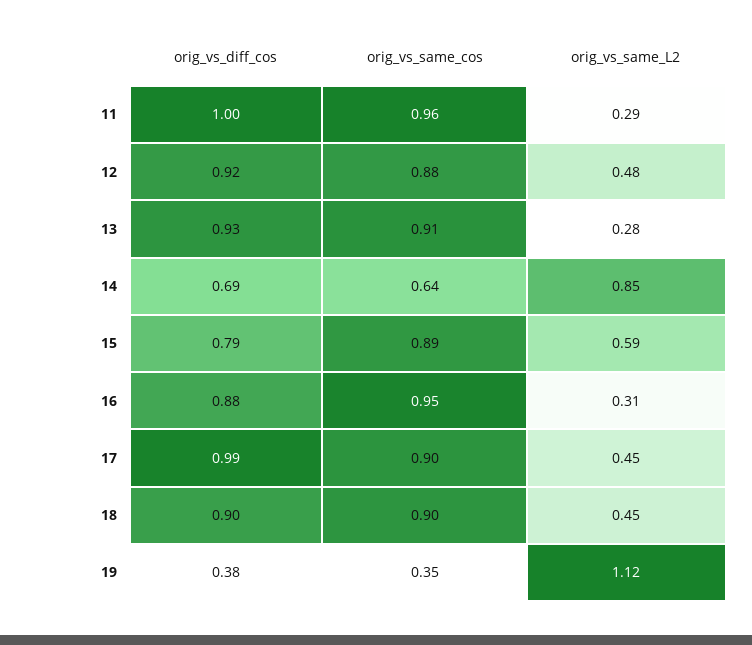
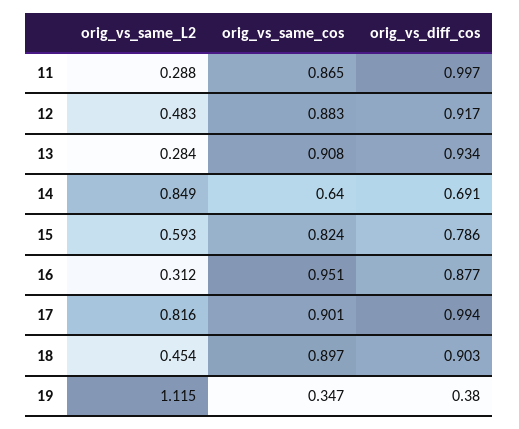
orig_vs_same_cos, 11: 0.96 -> 0.865
orig_vs_same_cos, 15: 0.89 -> 0.824
orig_vs_same_L2, 17: 0.45 -> 0.816

